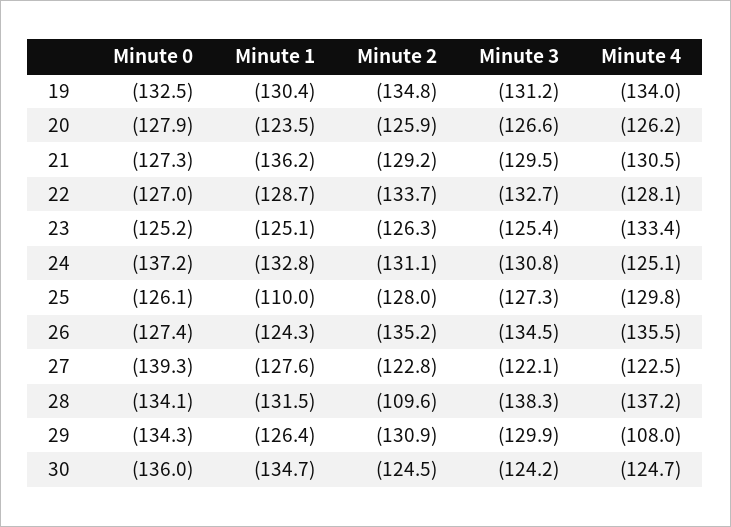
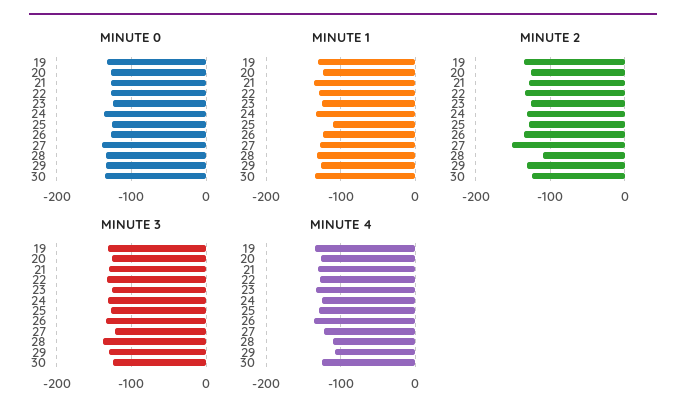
Minute 2, 27: -122.8 -> -150
Minute 4, 28: -137.2 -> -110

